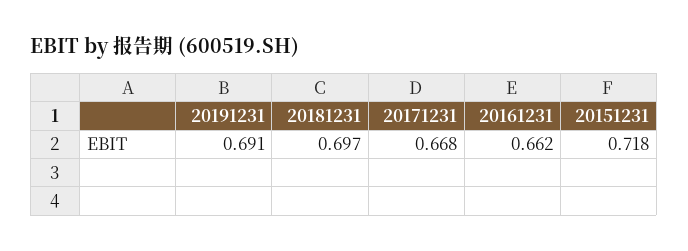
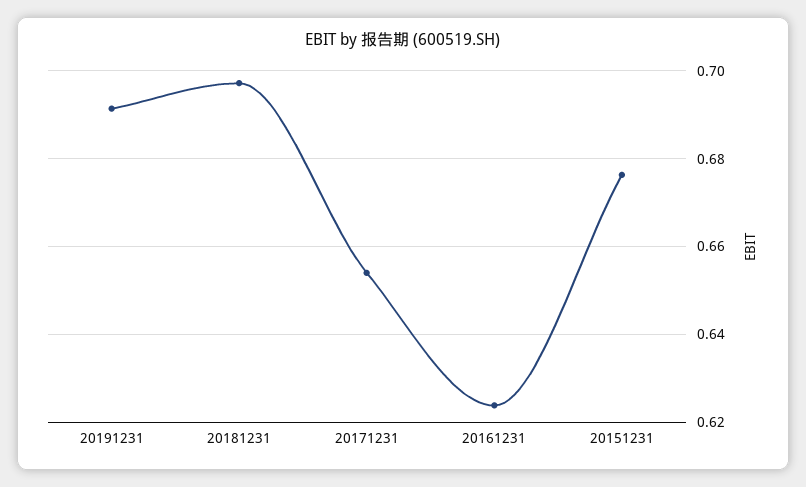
20171231: 0.668 -> 0.654
20161231: 0.662 -> 0.624
20151231: 0.718 -> 0.676

